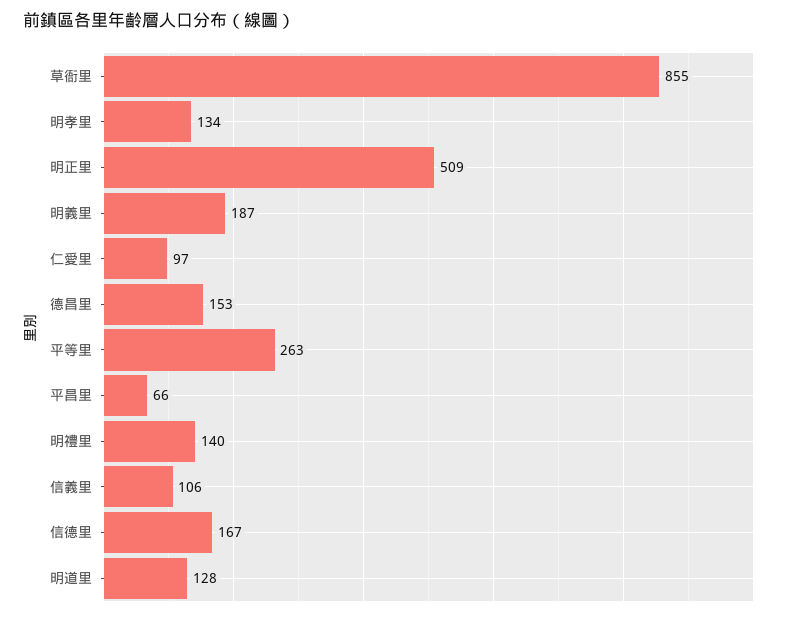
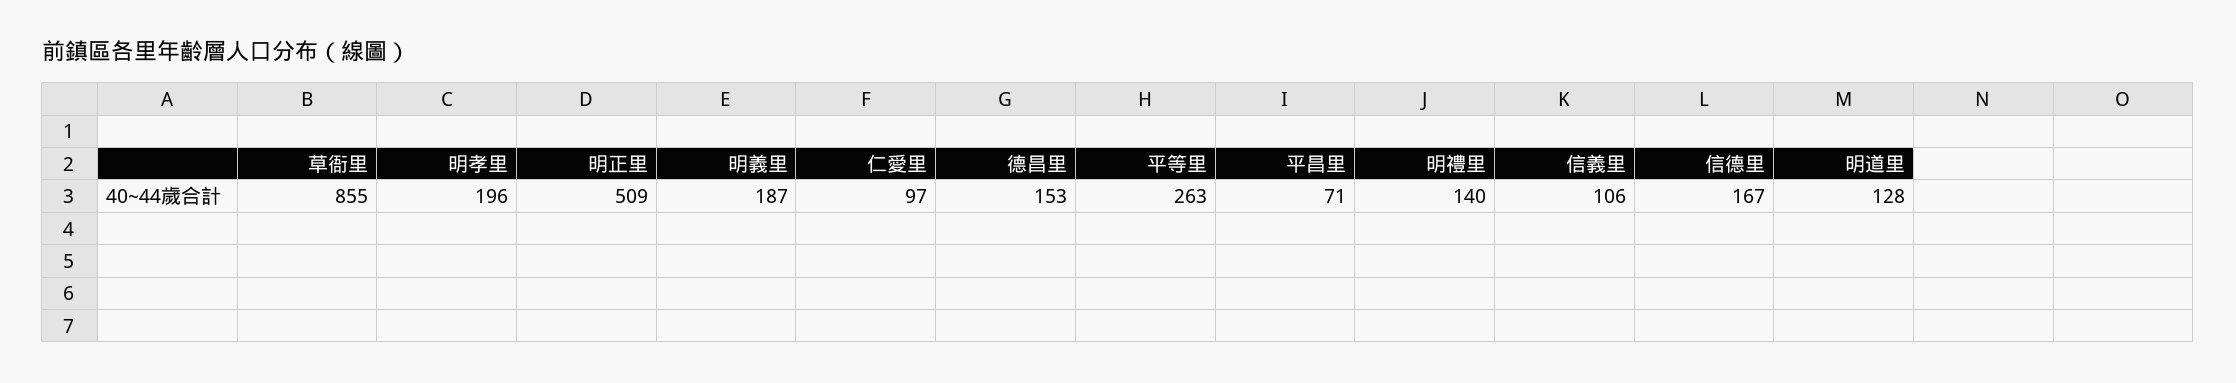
明孝里: 134 -> 196
平昌里: 66 -> 71

